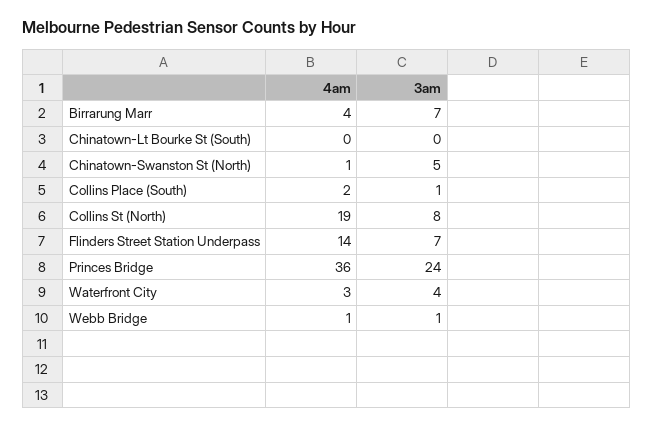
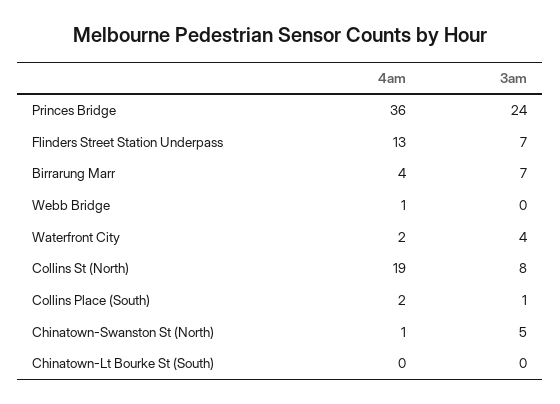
4am, Flinders Street Station Underpass: 14 -> 13
4am, Waterfront City: 3 -> 2
3am, Webb Bridge: 1 -> 0

